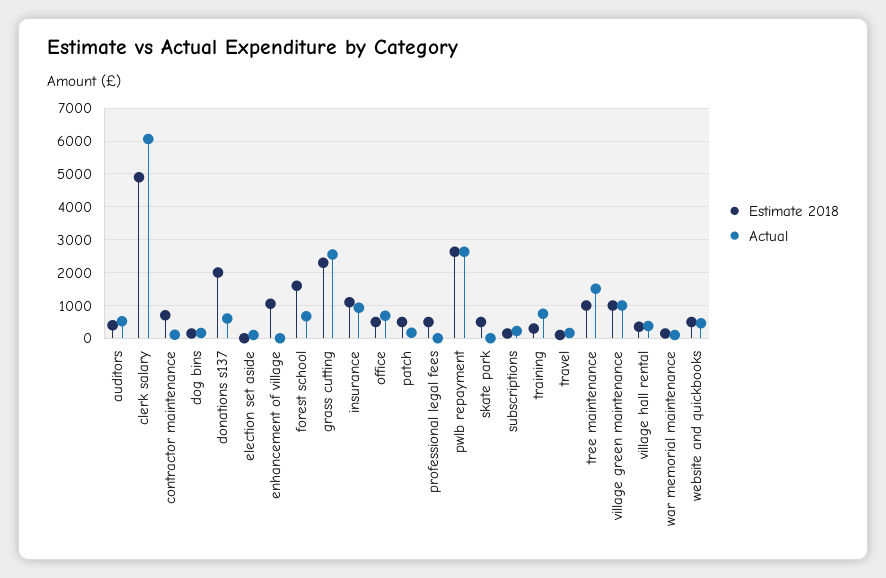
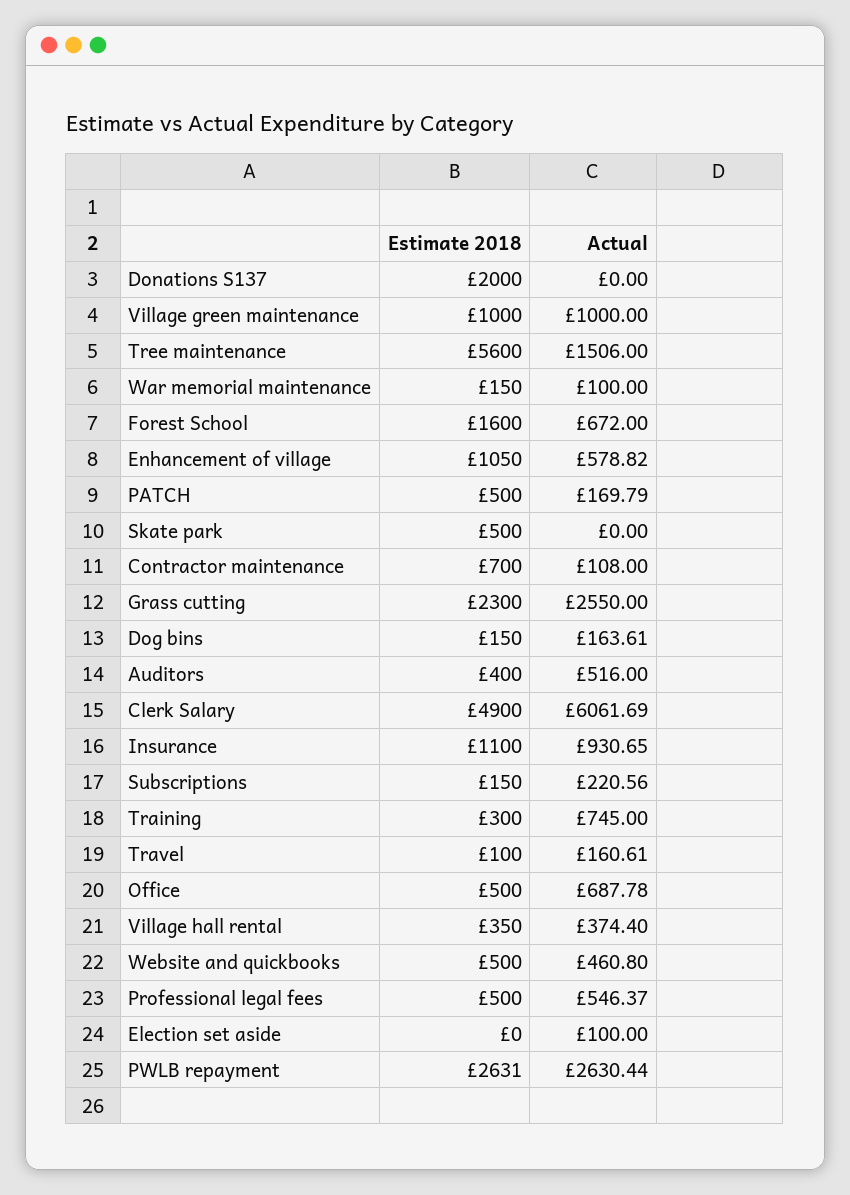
Actual, donations s137: 600 -> 0
Actual, enhancement of village: 0 -> 578.82
Actual, professional legal fees: 0 -> 546.37
Estimate 2018, tree maintenance: 1000 -> 5600

